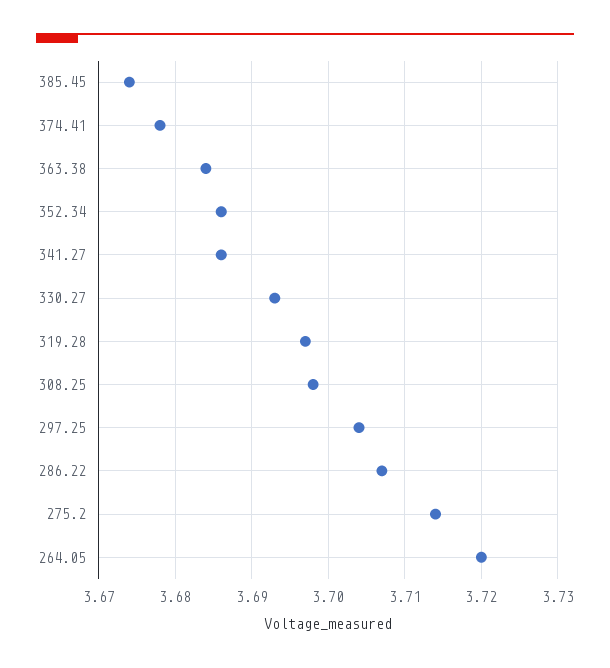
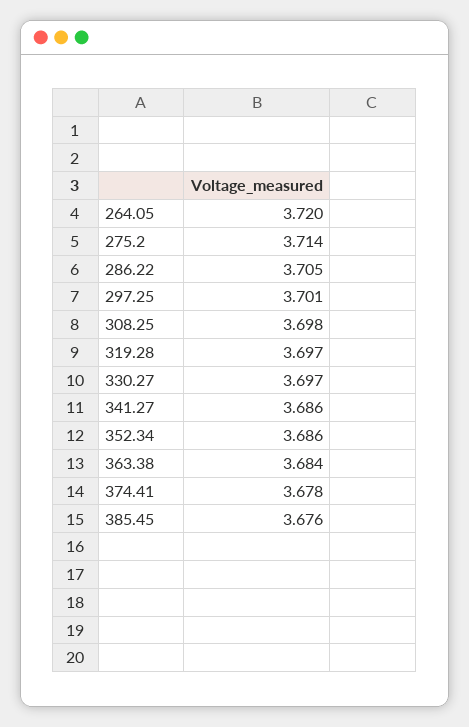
385.45: 3.674 -> 3.676
330.27: 3.693 -> 3.697
297.25: 3.704 -> 3.701
286.22: 3.707 -> 3.705

